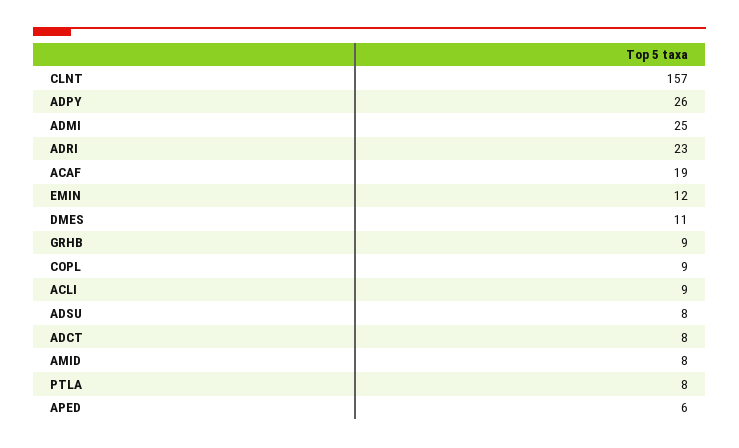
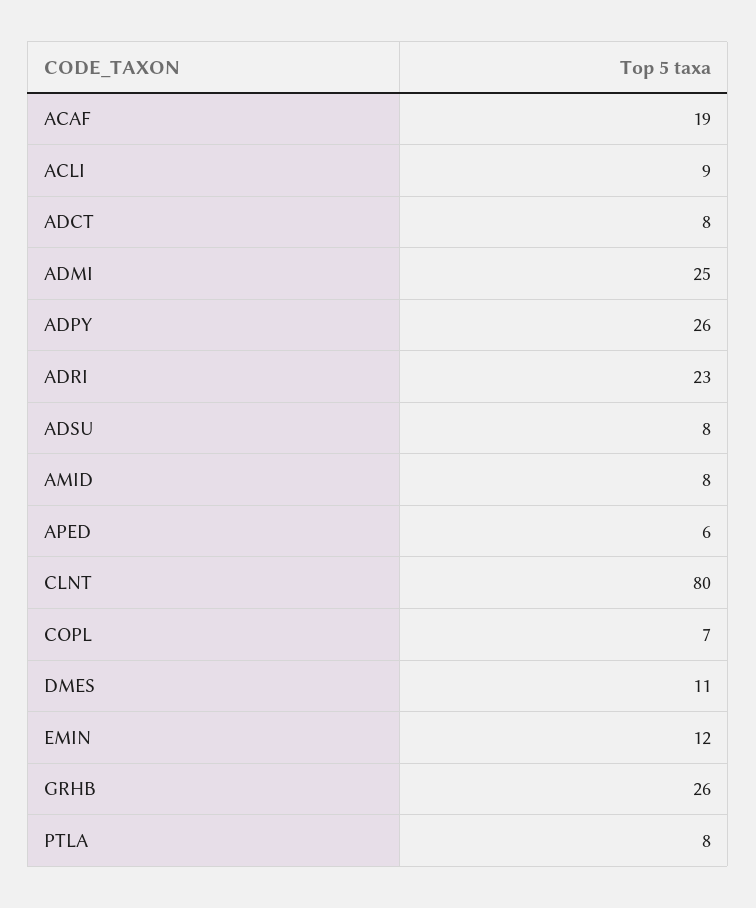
CLNT: 157 -> 80
GRHB: 9 -> 26
COPL: 9 -> 7

